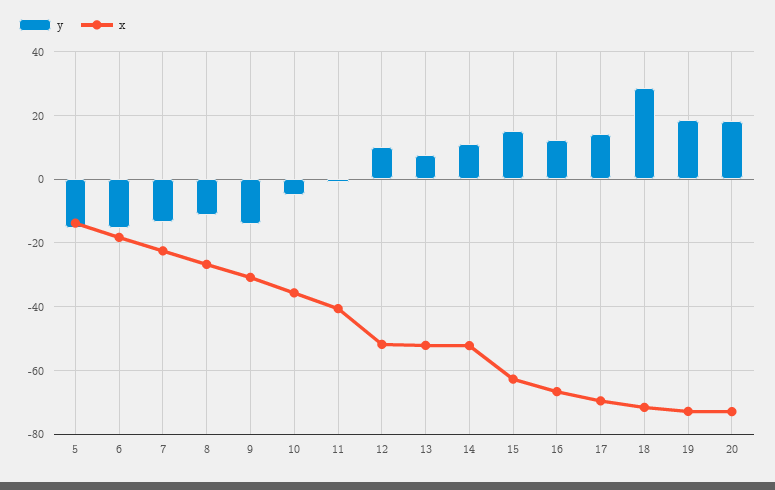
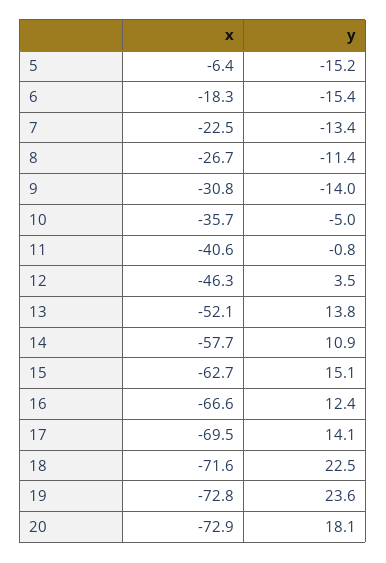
x, 5: -14 -> -6.4
y, 12: 10 -> 3.5
x, 12: -52 -> -46.3
y, 13: 8 -> 13.8
x, 14: -52 -> -57.7
y, 18: 28 -> 22.5
y, 19: 18 -> 23.6

